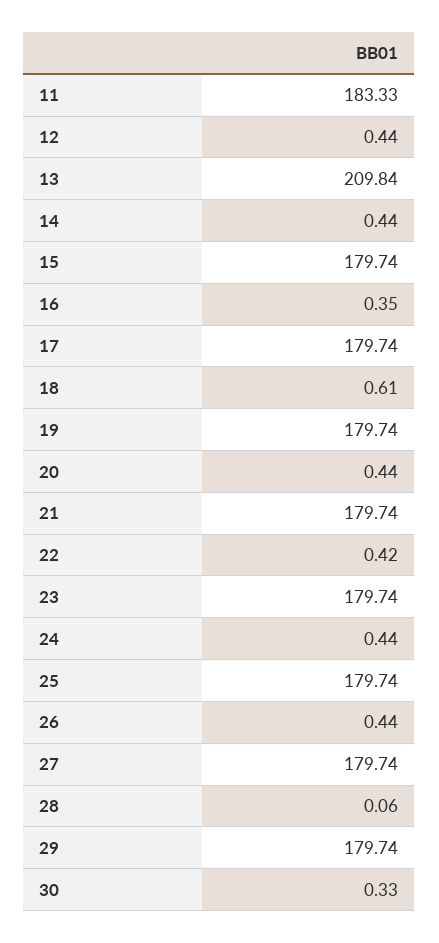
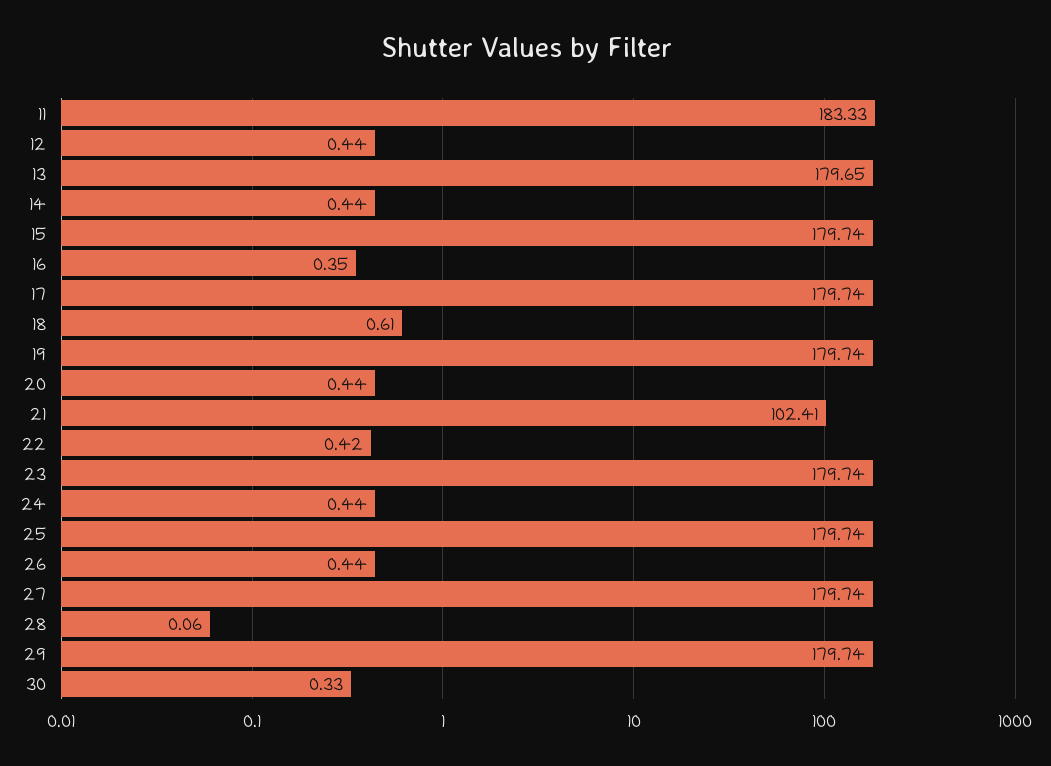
13: 209.84 -> 179.65
21: 179.74 -> 102.41

